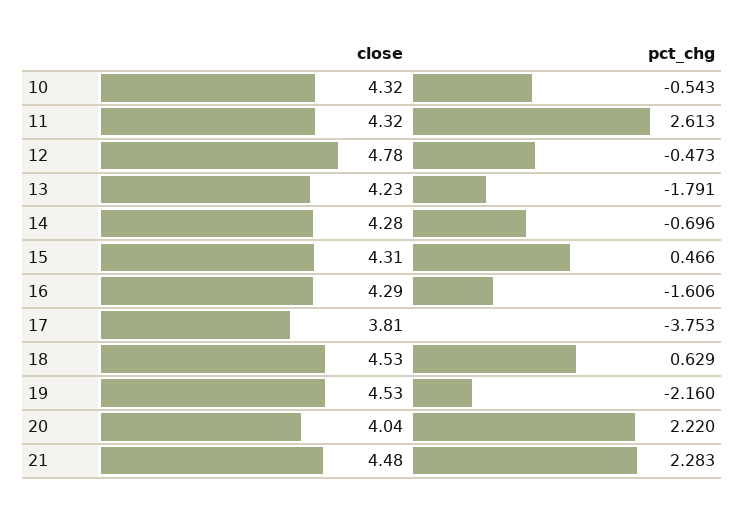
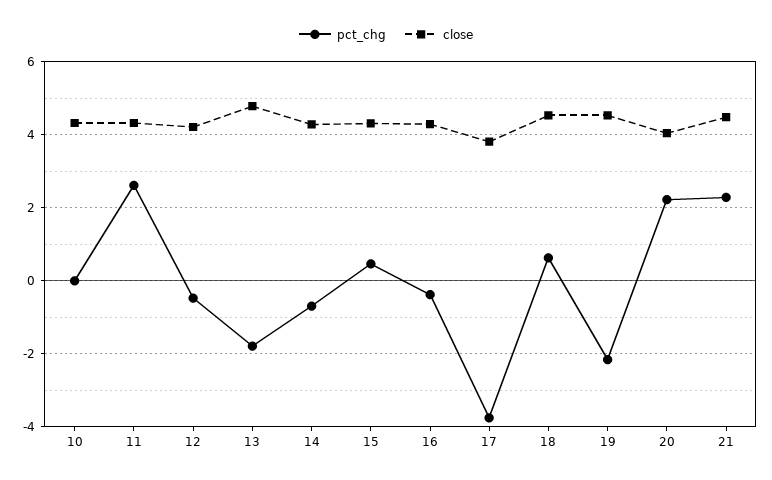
pct_chg, 10: -0.543 -> 0
close, 12: 4.78 -> 4.2
close, 13: 4.23 -> 4.8
pct_chg, 16: -1.606 -> -0.4

